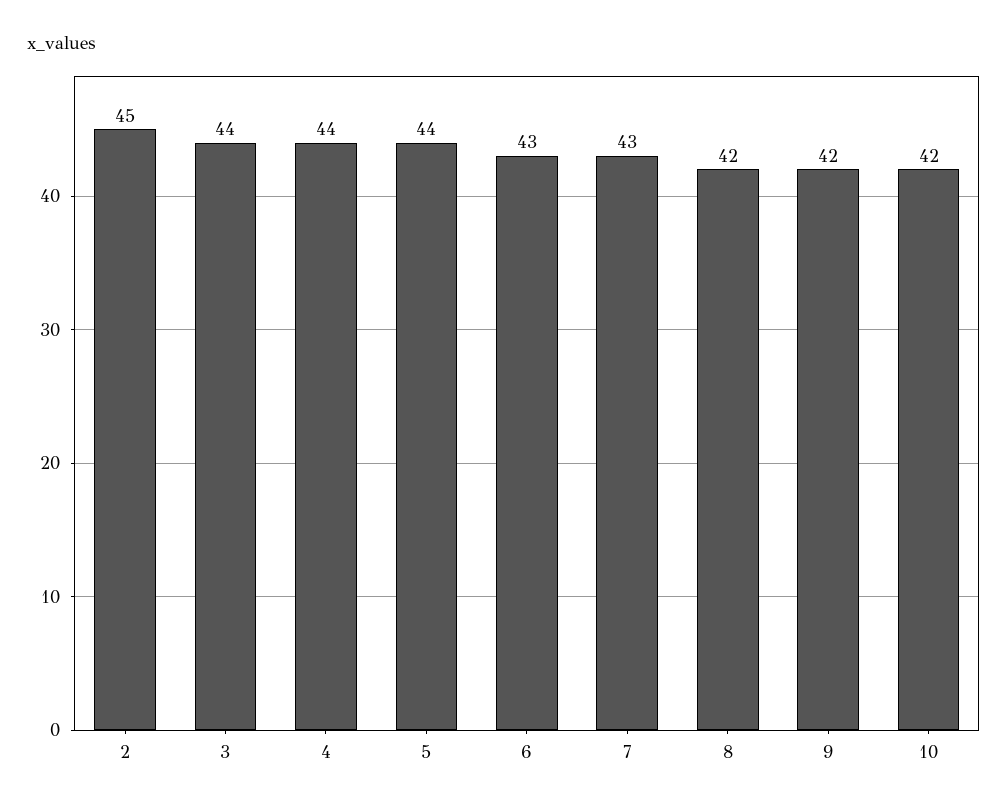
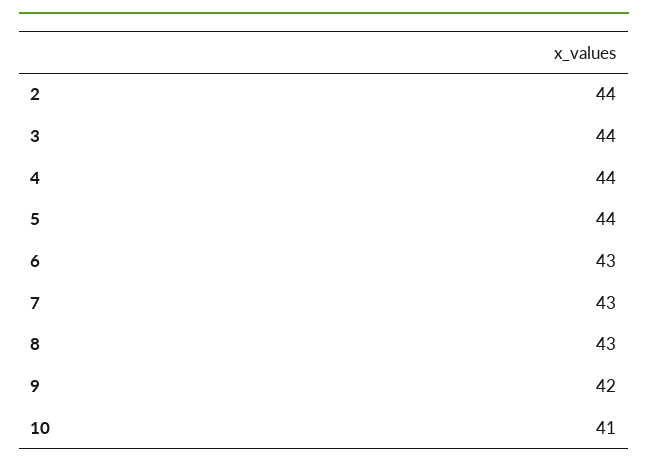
2: 45 -> 44
8: 42 -> 43
10: 42 -> 41

